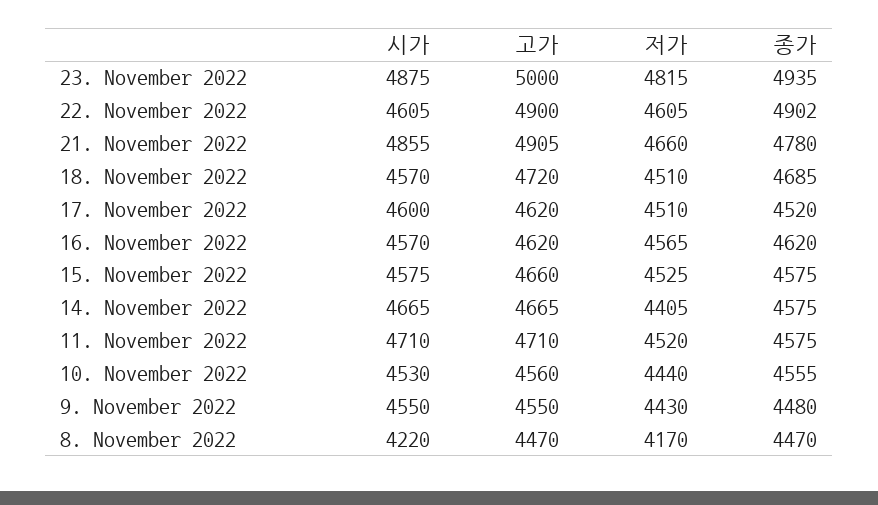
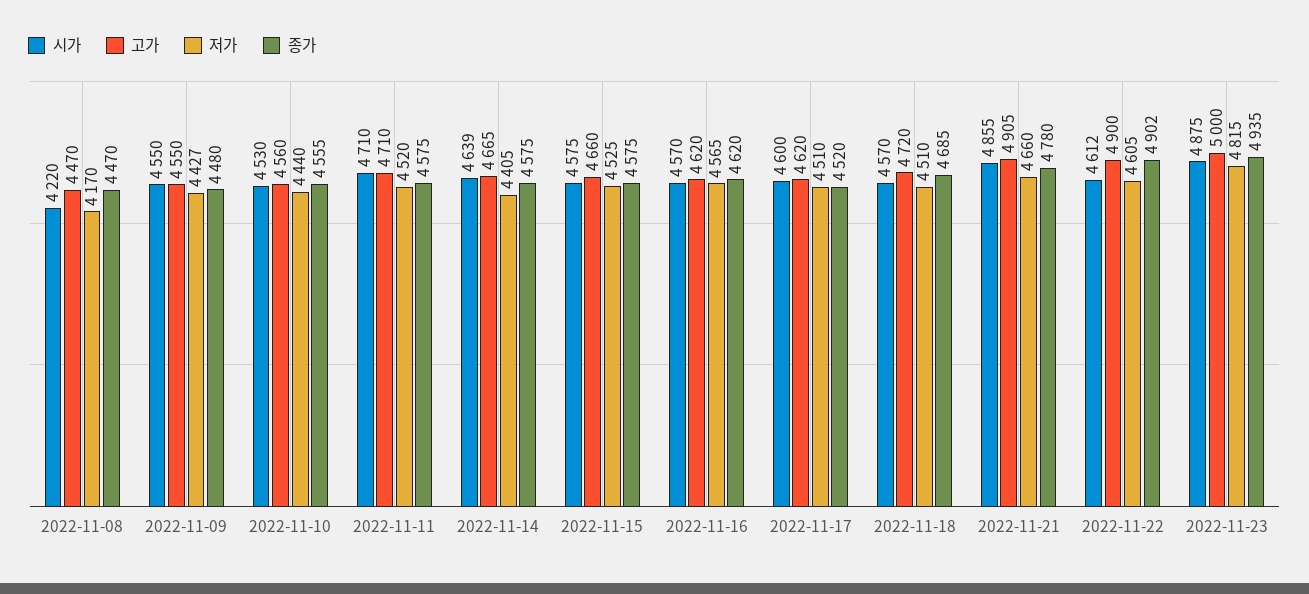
시가, 22. November 2022: 4605 -> 4612
시가, 14. November 2022: 4665 -> 4639
저가, 9. November 2022: 4430 -> 4427

